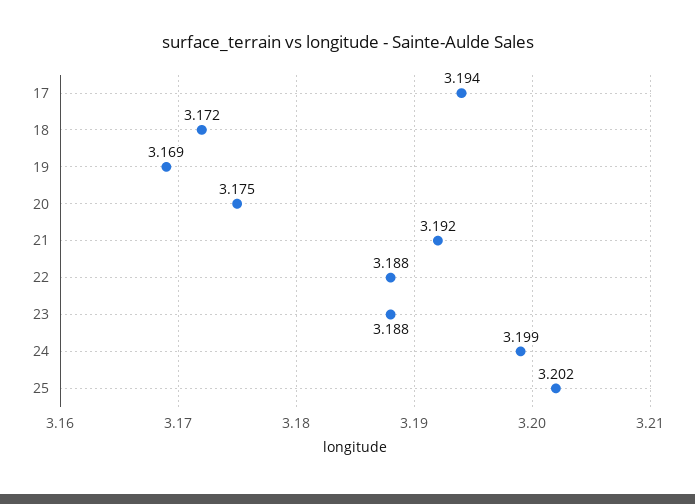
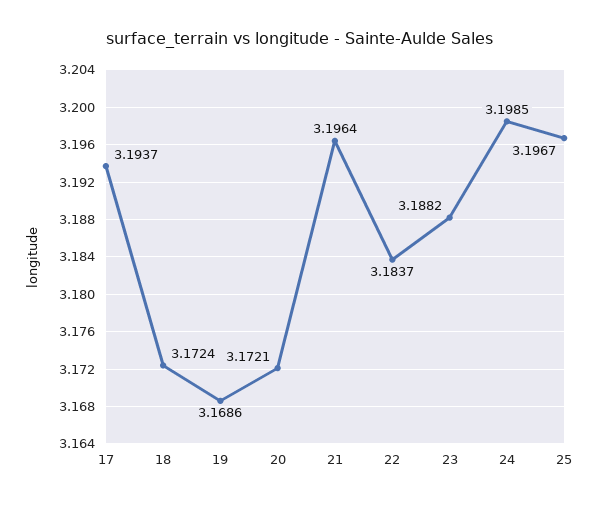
20: 3.175 -> 3.1721
21: 3.192 -> 3.1964
22: 3.188 -> 3.1837
25: 3.202 -> 3.1967

